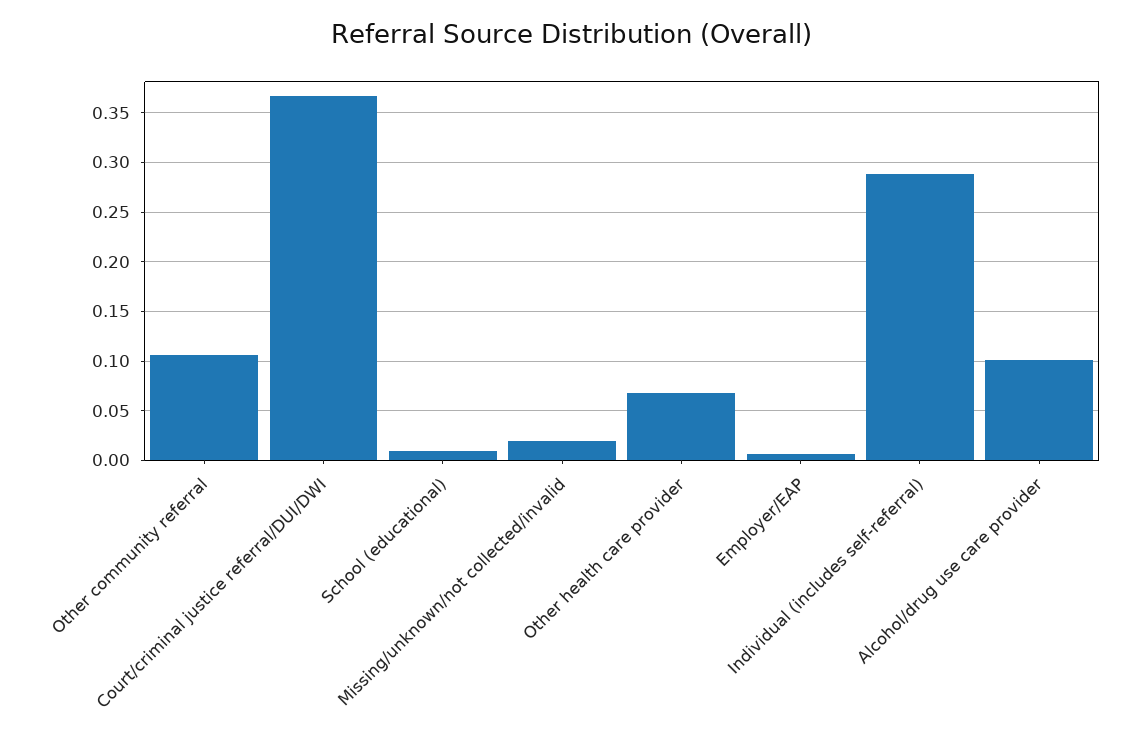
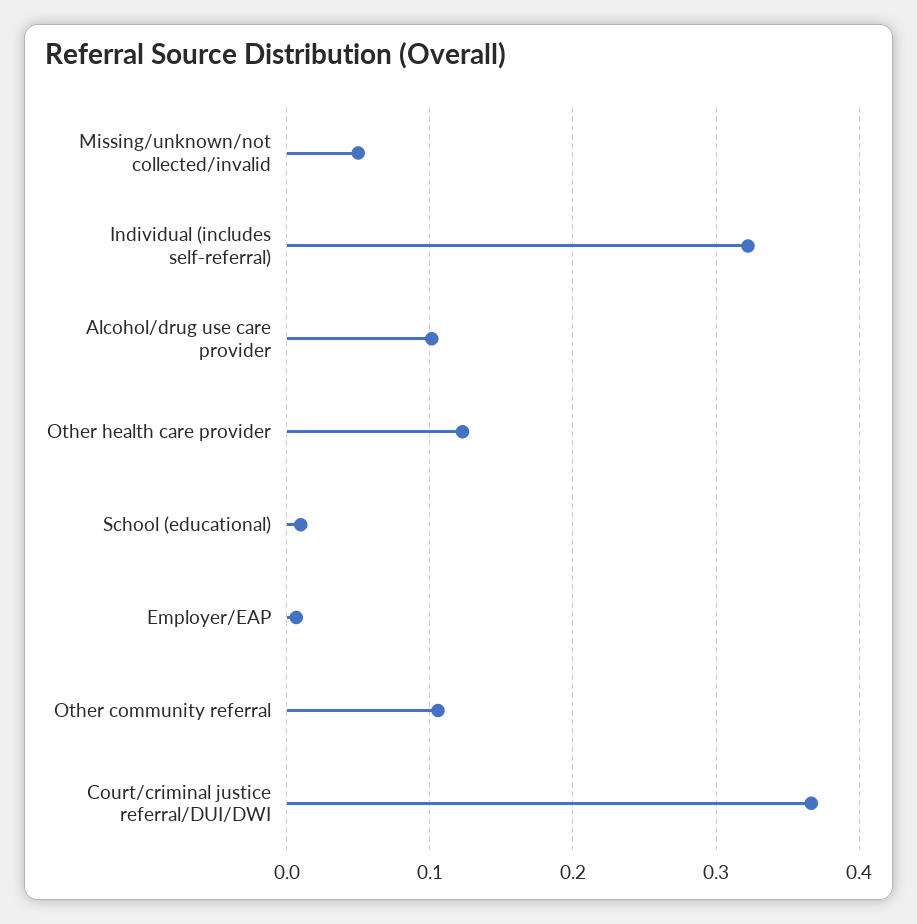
Missing/unknown/not collected/invalid: 0.02 -> 0.05
Other health care provider: 0.07 -> 0.12
Individual (includes self-referral): 0.29 -> 0.32

